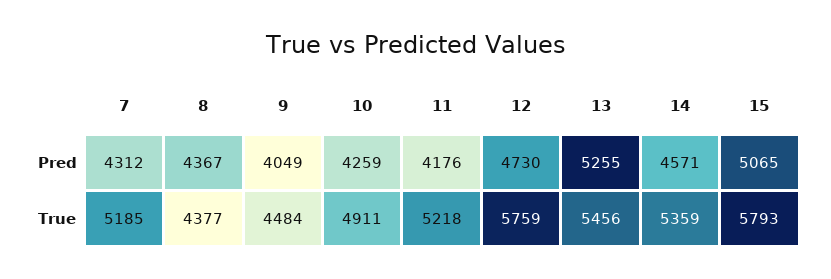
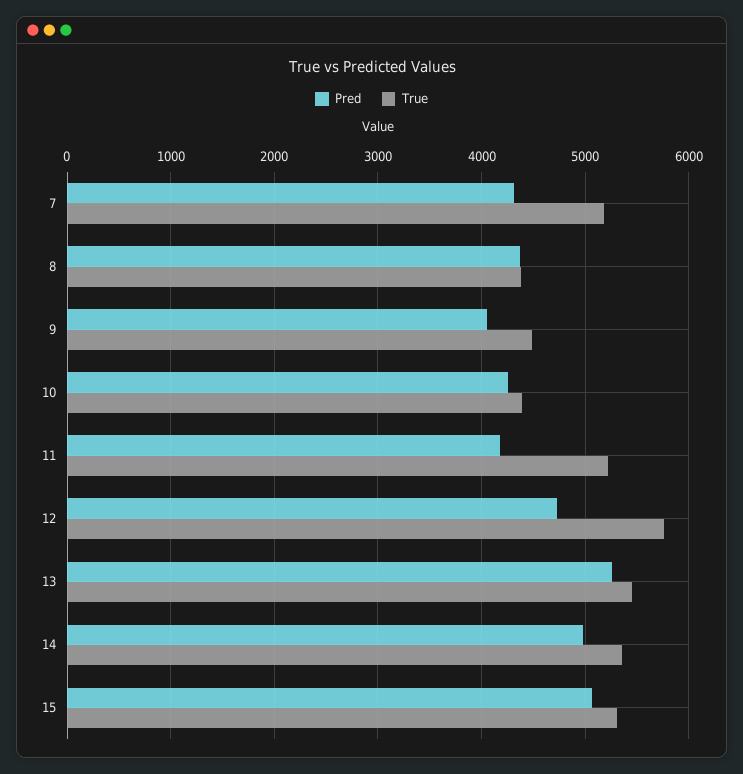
Pred, 14: 4571 -> 5000
True, 10: 4911 -> 4400
True, 15: 5793 -> 5300

